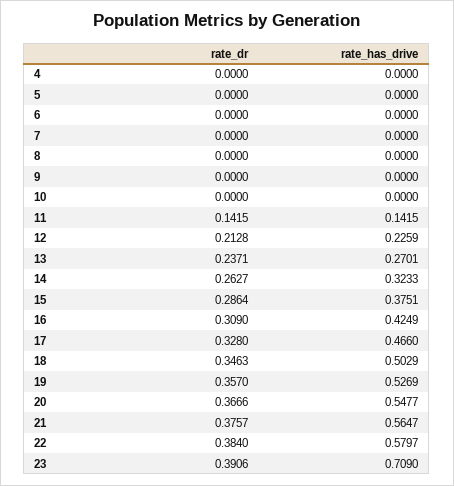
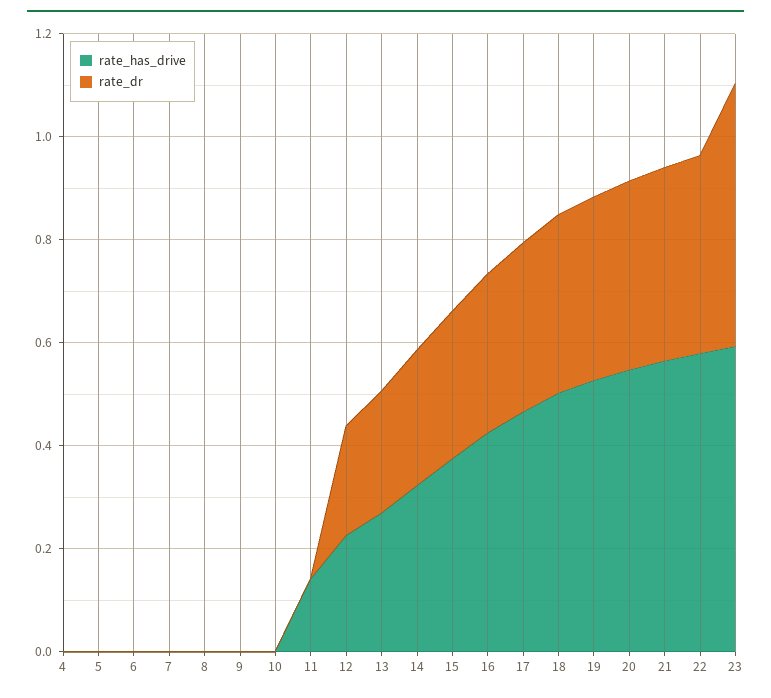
rate_dr, 11: 0.1415 -> 0
rate_dr, 23: 0.3906 -> 0.5
rate_has_drive, 23: 0.709 -> 0.6

